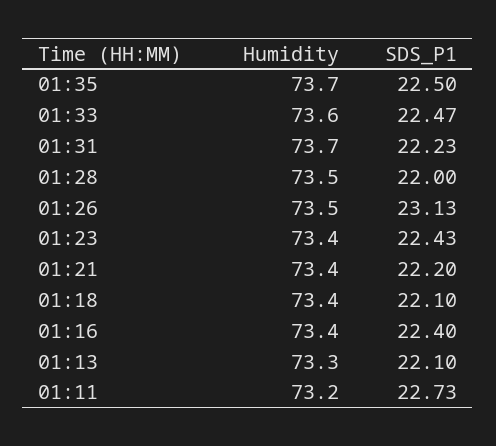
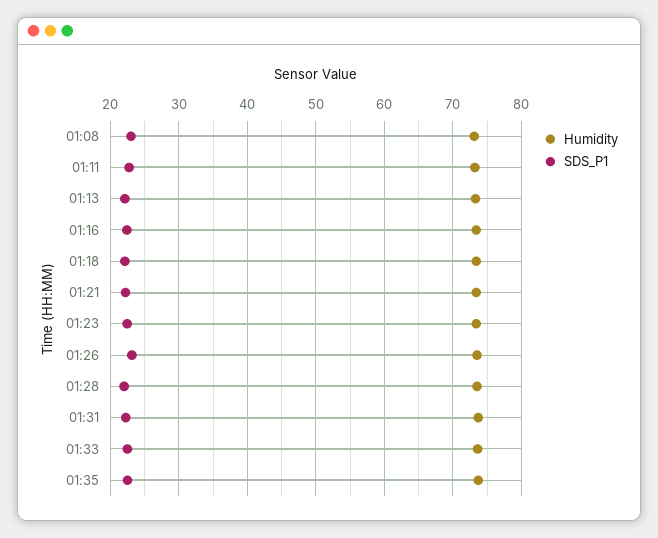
Humidity, 01:08: none -> 73
SDS_P1, 01:08: none -> 23

